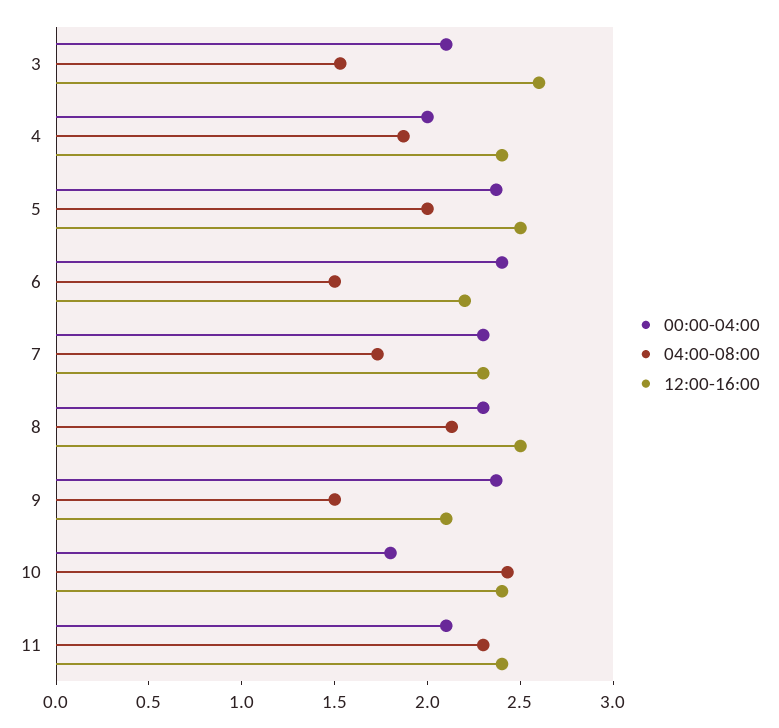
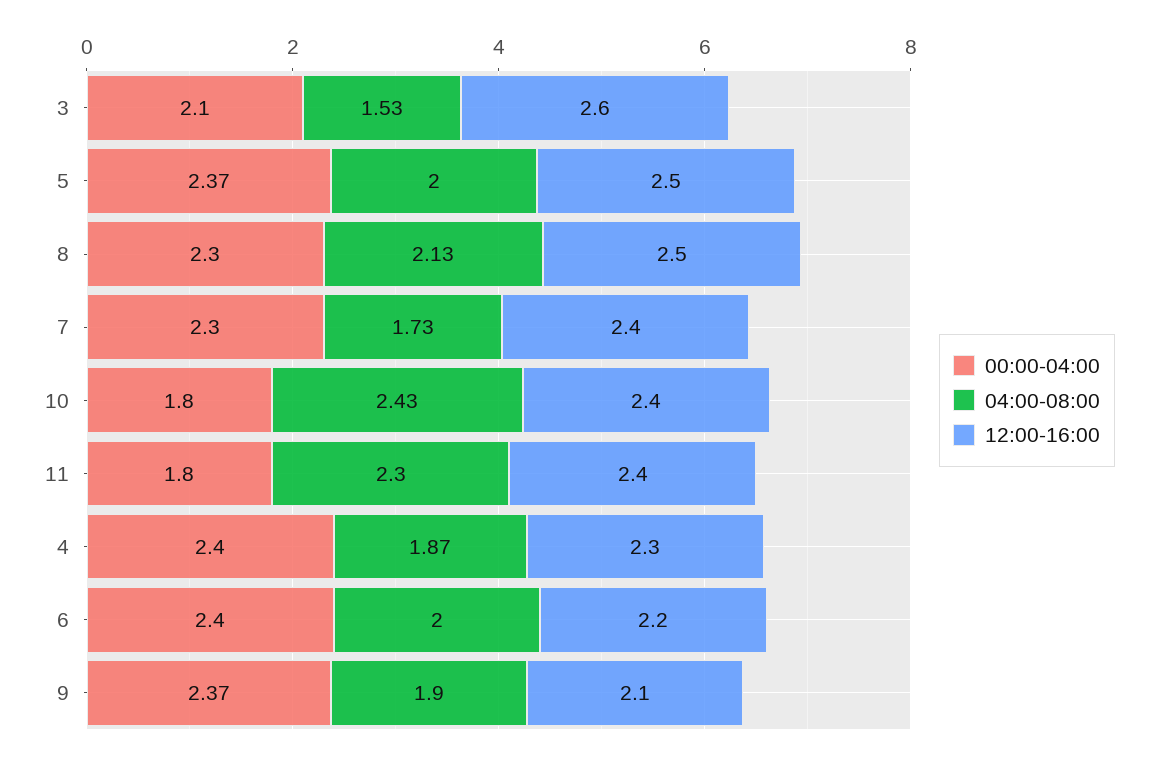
00:00-04:00, 4: 2 -> 2.4
12:00-16:00, 4: 2.4 -> 2.3
04:00-08:00, 6: 1.5 -> 2
12:00-16:00, 7: 2.3 -> 2.4
04:00-08:00, 9: 1.5 -> 1.9
00:00-04:00, 11: 2.1 -> 1.8

